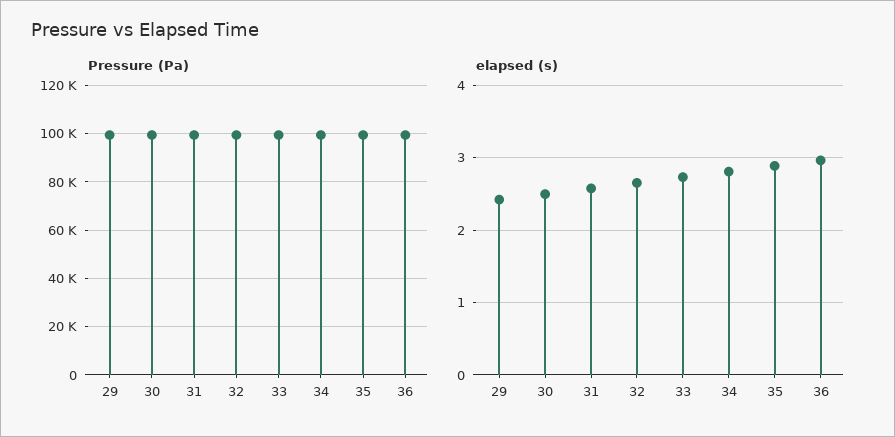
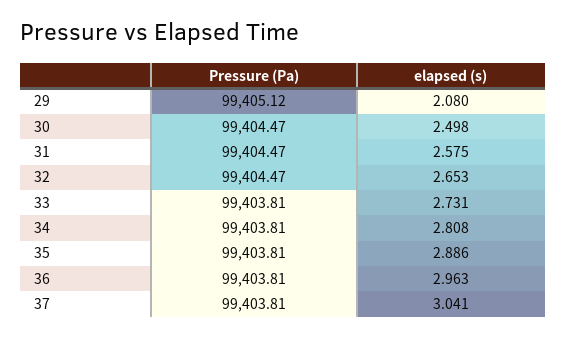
elapsed (s), 29: 2.4 -> 2.08
Pressure (Pa), 37: none -> 99403.81
elapsed (s), 37: none -> 3.041

